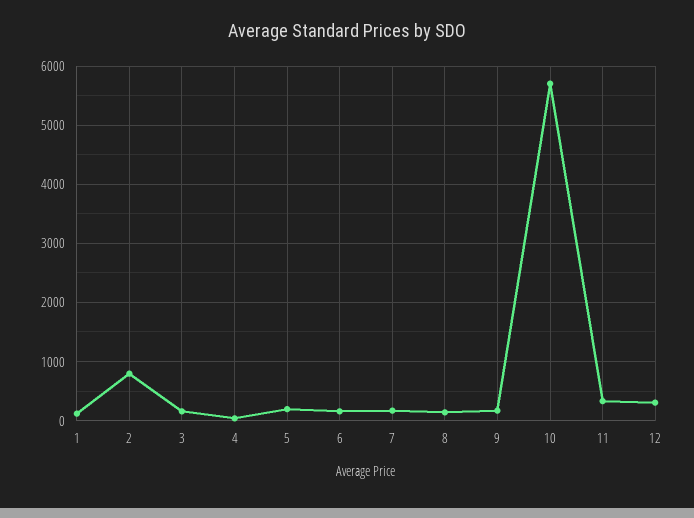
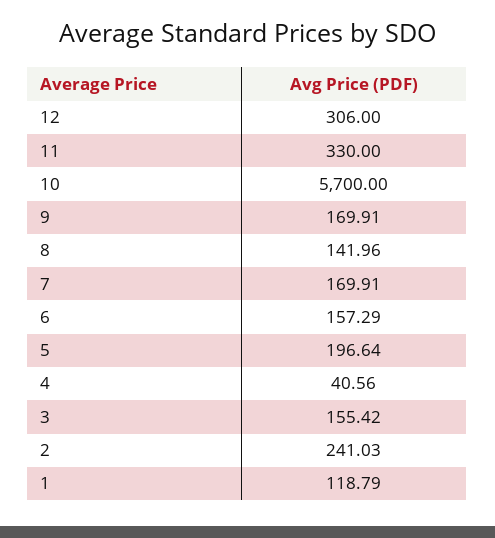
2: 800 -> 241.03

